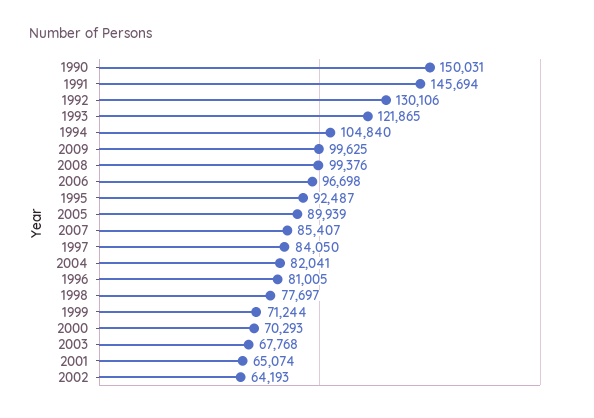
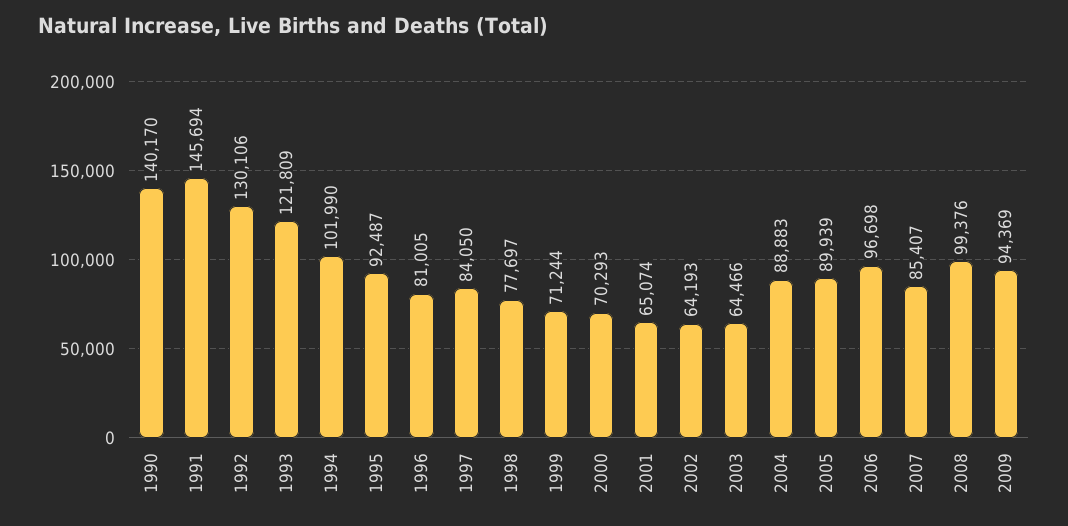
1990: 150031 -> 140170
1993: 121865 -> 121809
1994: 104840 -> 101990
2009: 99625 -> 94369
2004: 82041 -> 88883
2003: 67768 -> 64466

